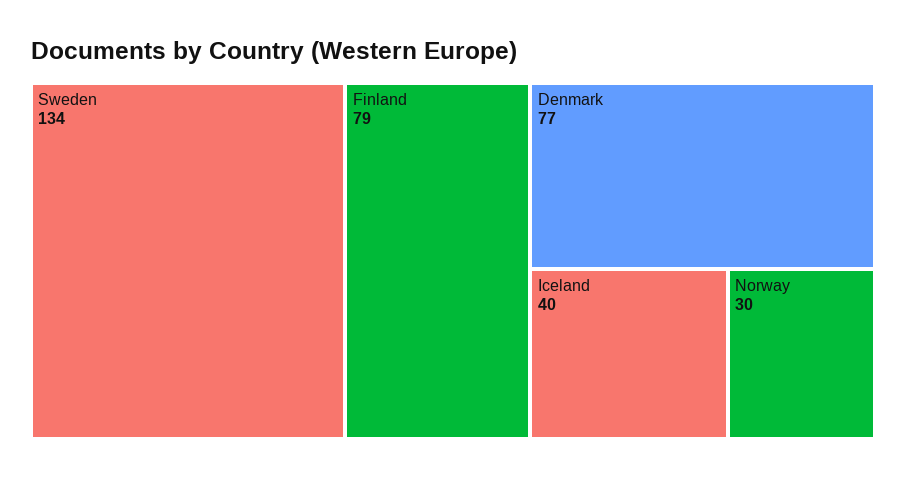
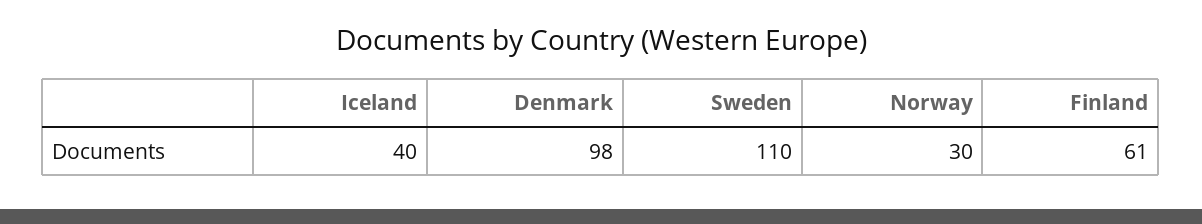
Sweden: 134 -> 110
Finland: 79 -> 61
Denmark: 77 -> 98

